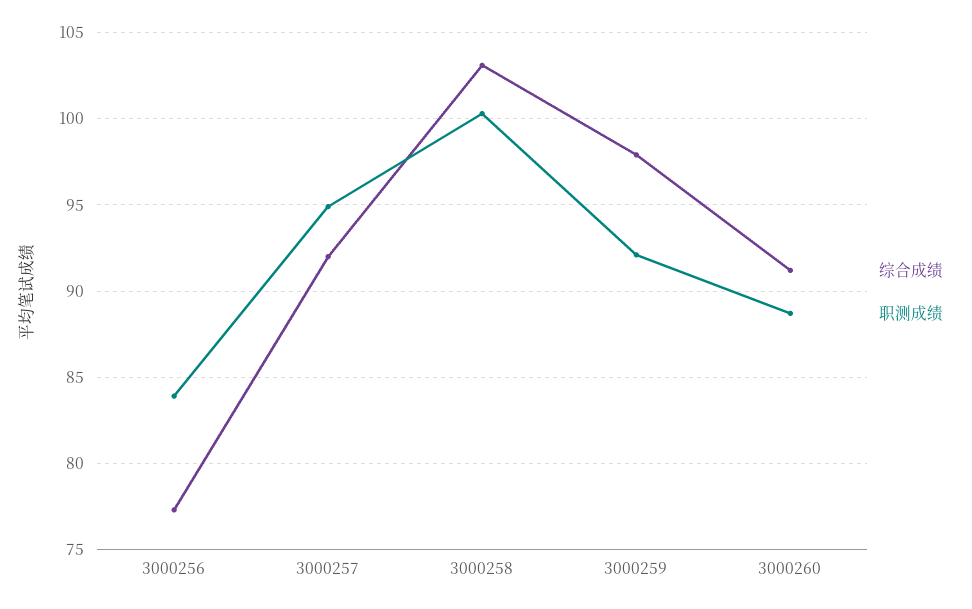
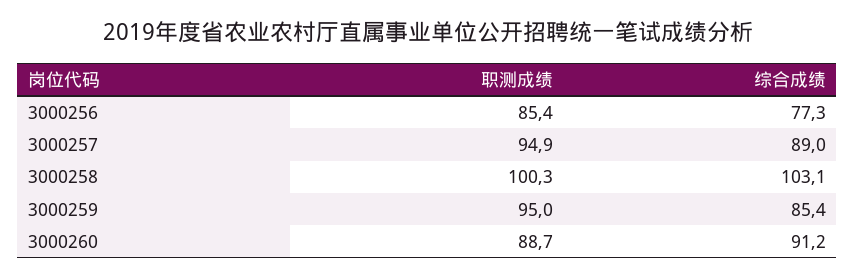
职测成绩, 3000256: 84 -> 85.4
综合成绩, 3000257: 92 -> 89
综合成绩, 3000259: 98 -> 85.4
职测成绩, 3000259: 92 -> 95

